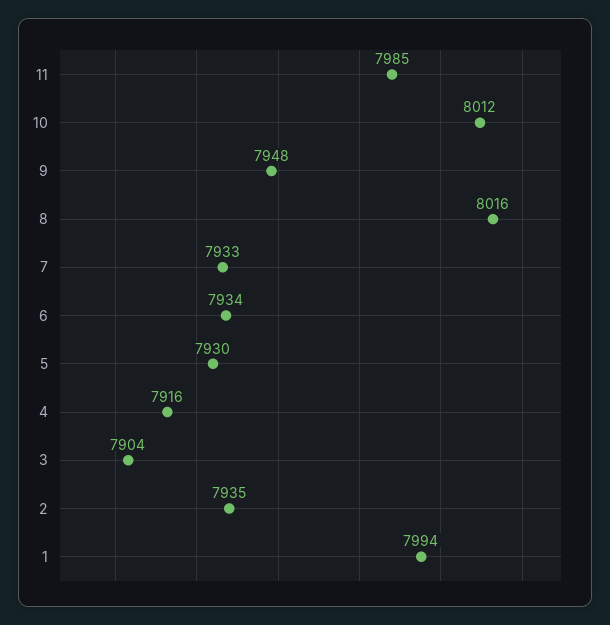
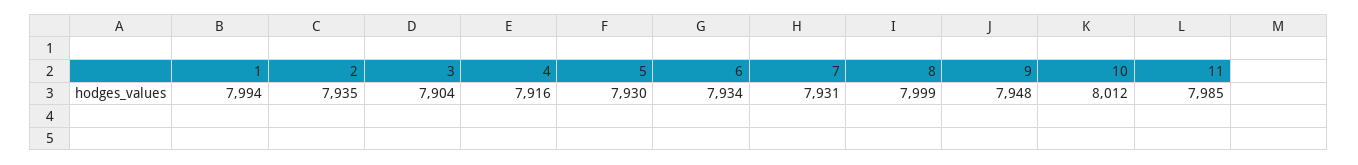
8: 8016 -> 7999
7: 7933 -> 7931

